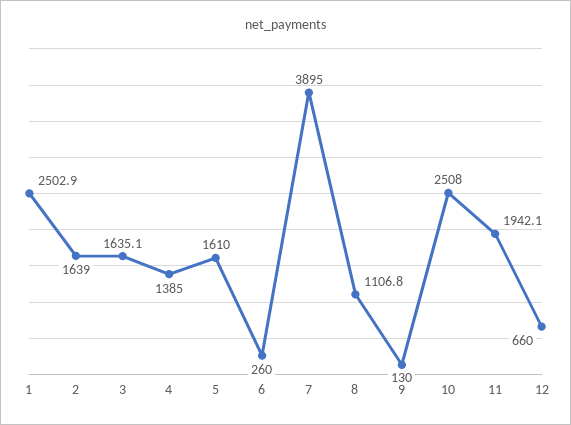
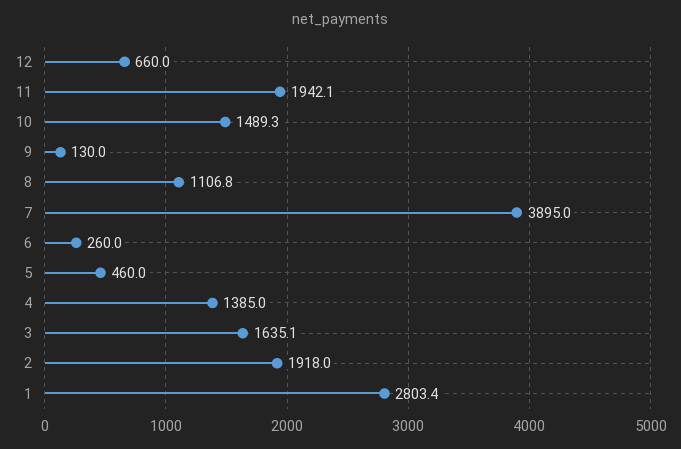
1: 2502.9 -> 2803.4
2: 1639 -> 1918
5: 1610 -> 460
10: 2508 -> 1489.3

